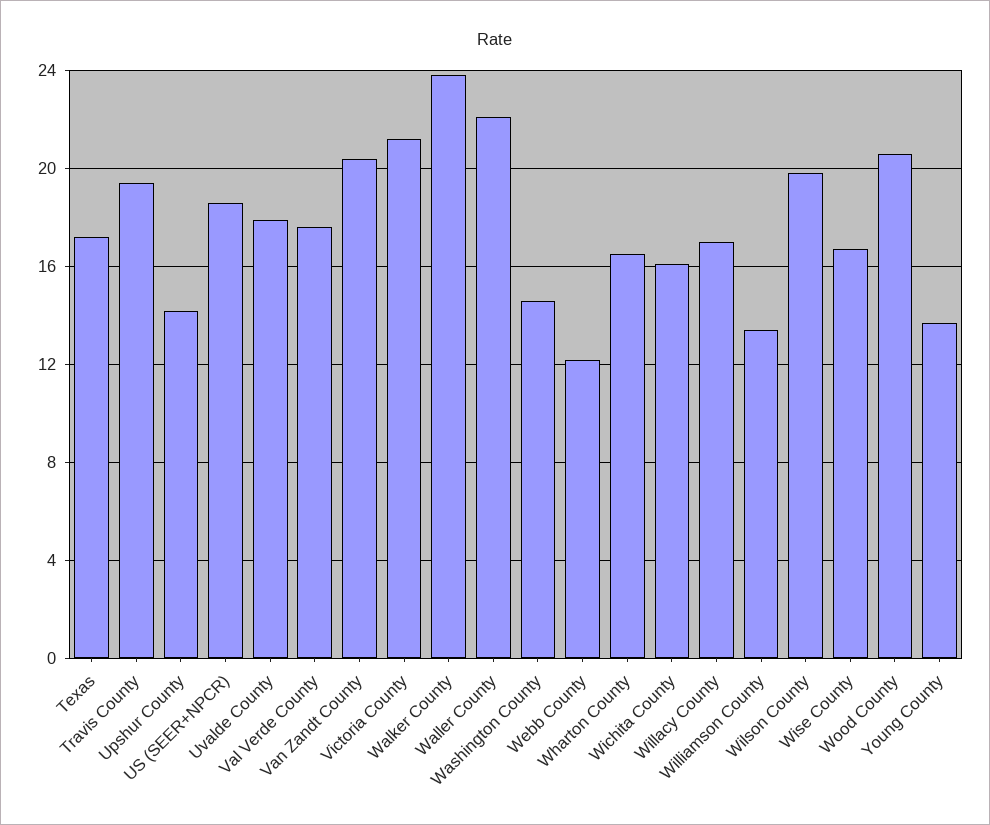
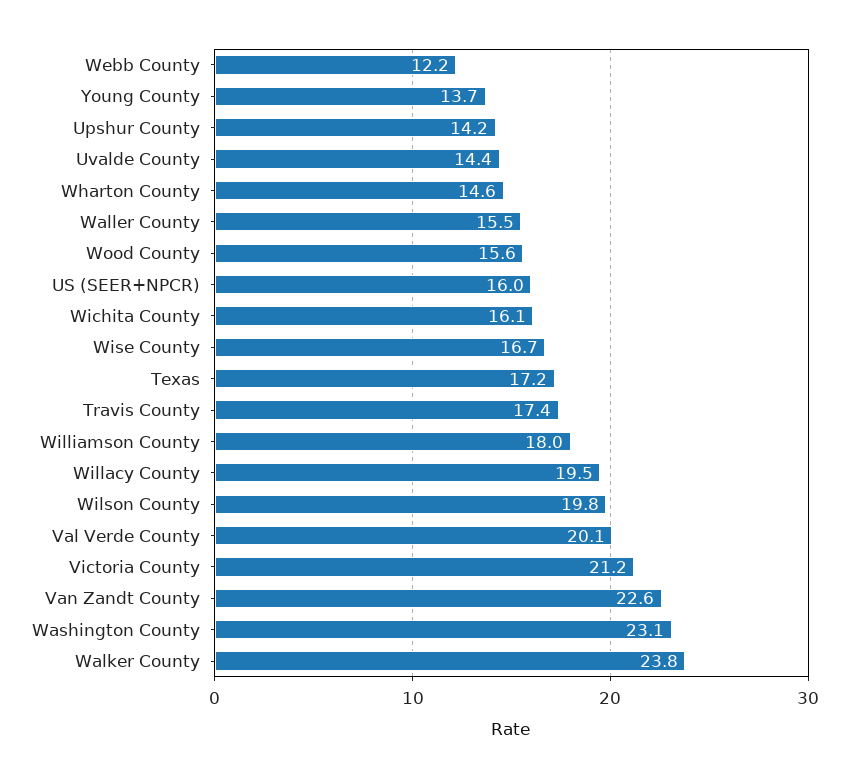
Travis County: 19.5 -> 17.4
US (SEER+NPCR): 18.5 -> 16
Uvalde County: 18 -> 14.4
Val Verde County: 17.5 -> 20.1
Van Zandt County: 20.5 -> 22.6
Waller County: 22 -> 15.5
Washington County: 14.5 -> 23.1
Wharton County: 16.5 -> 14.6
Willacy County: 17 -> 19.5
Williamson County: 13.5 -> 18
Wood County: 20.5 -> 15.6

